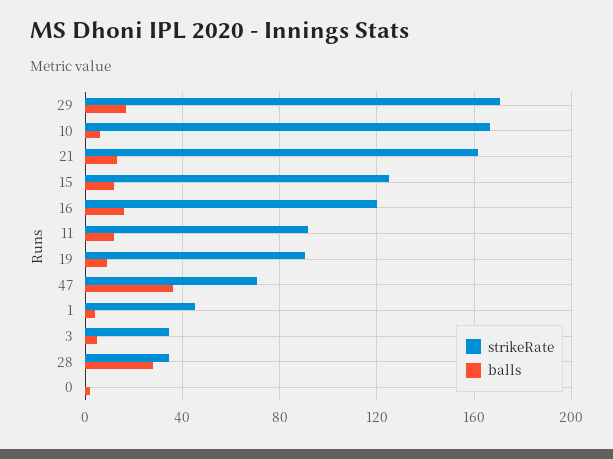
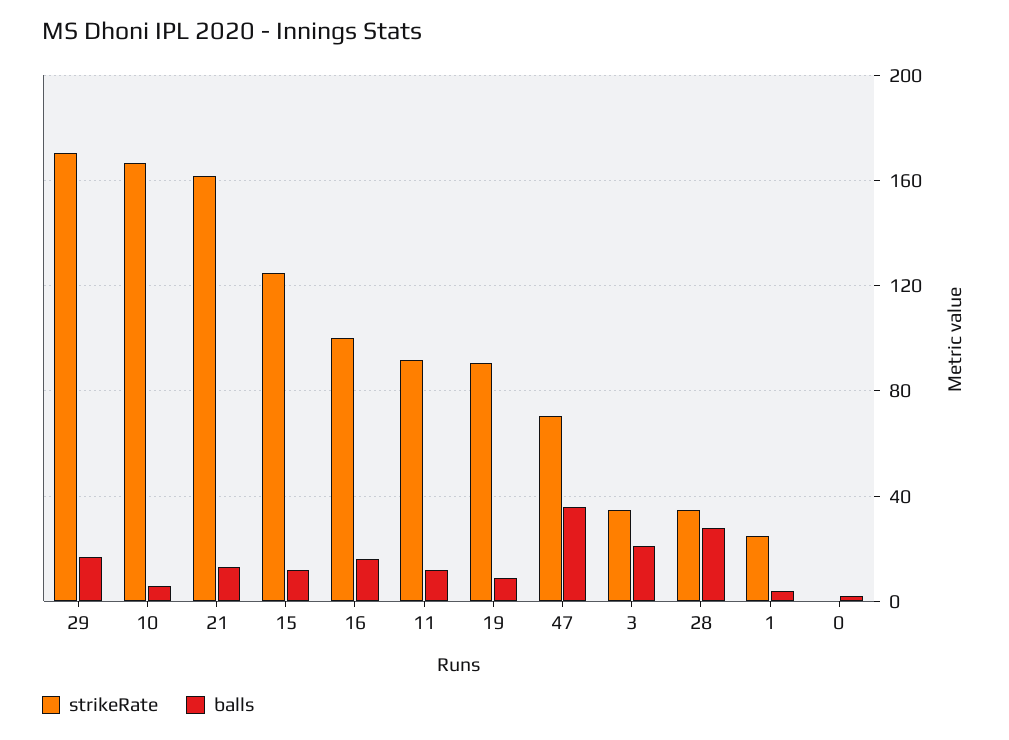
strikeRate, 16: 120 -> 100
strikeRate, 1: 45 -> 25
balls, 3: 5 -> 20

